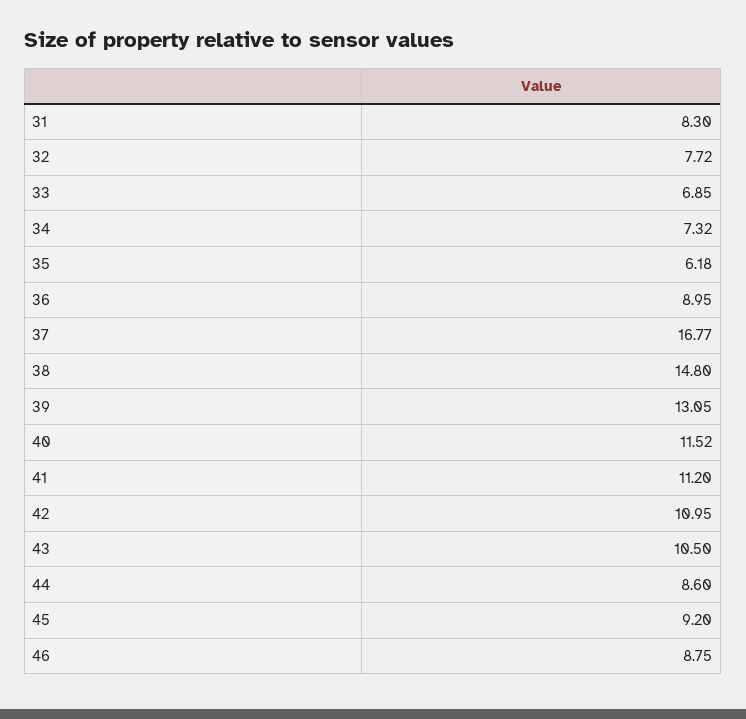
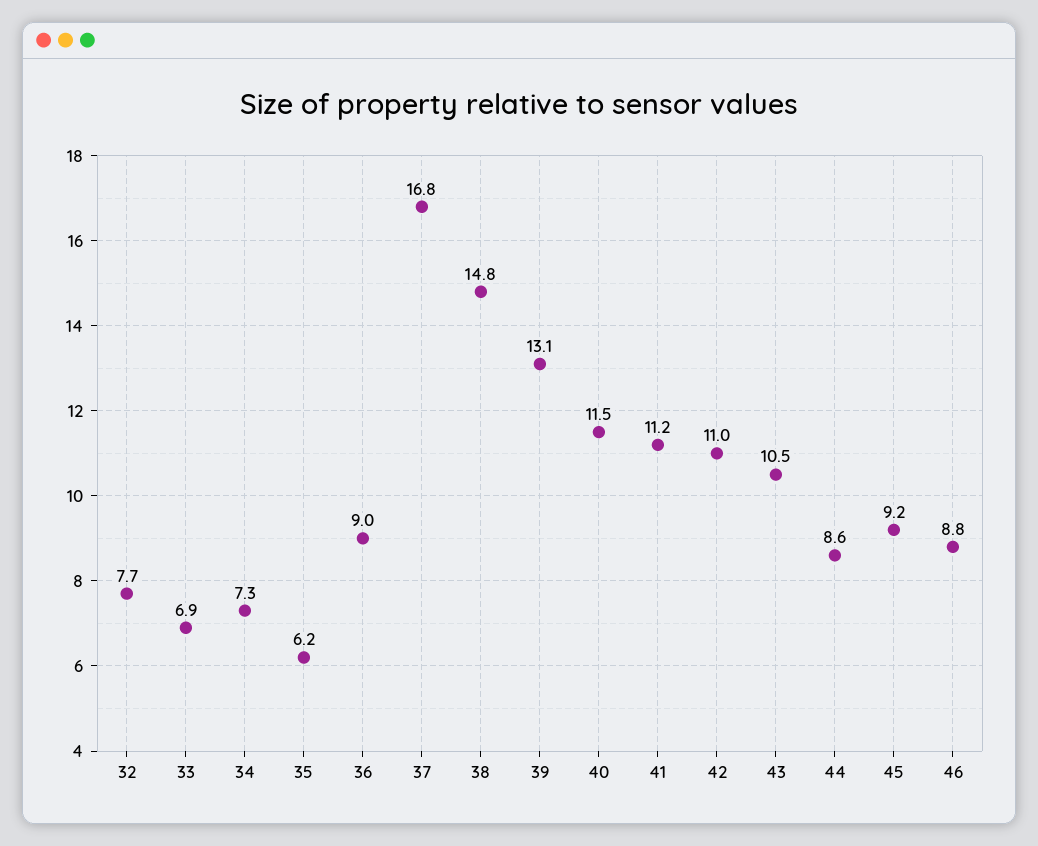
31: 8.3 -> none

